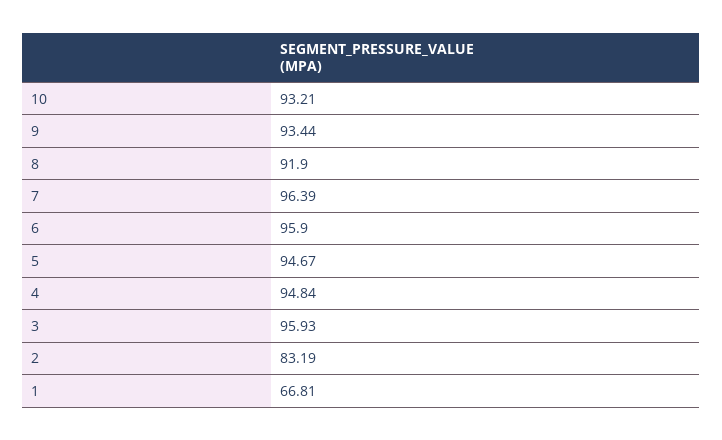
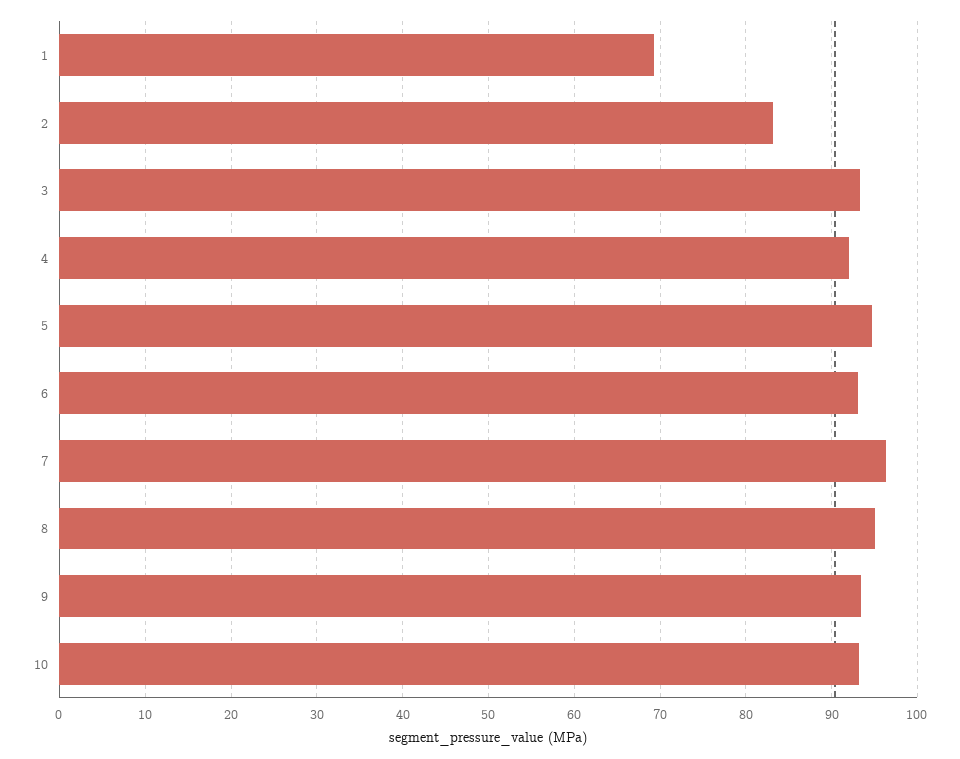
8: 91.9 -> 95
6: 95.9 -> 93
4: 94.84 -> 92
3: 95.93 -> 93
1: 66.81 -> 69

